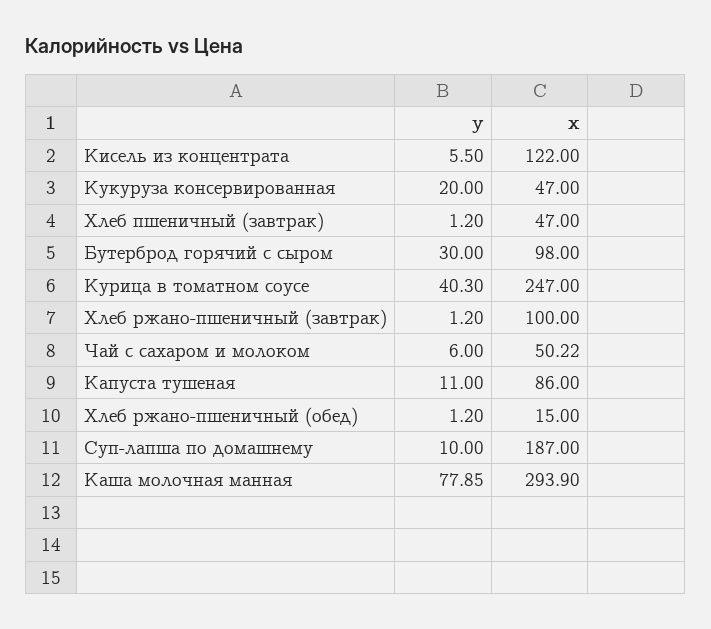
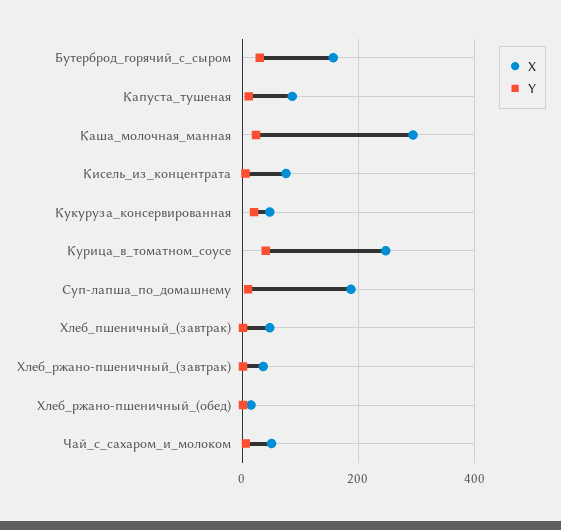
x, Кисель из концентрата: 122 -> 80
x, Бутерброд горячий с сыром: 98 -> 160
x, Хлеб ржано-пшеничный (завтрак): 100 -> 40
y, Каша молочная манная: 77.85 -> 20

